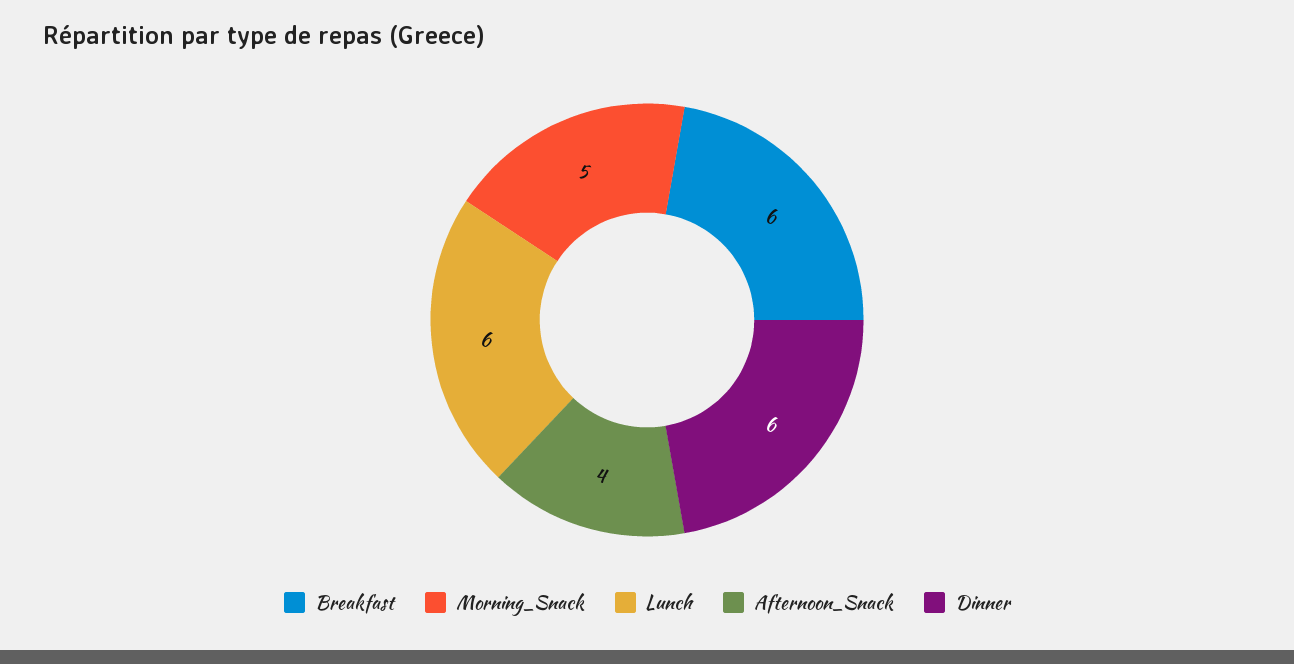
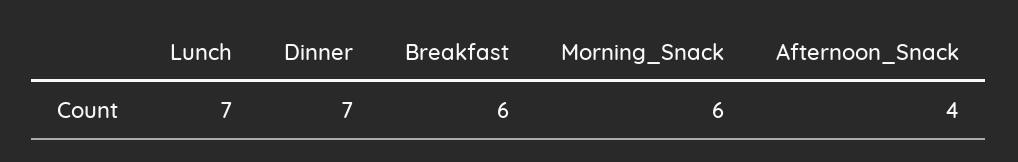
Morning_Snack: 5 -> 6
Lunch: 6 -> 7
Dinner: 6 -> 7

